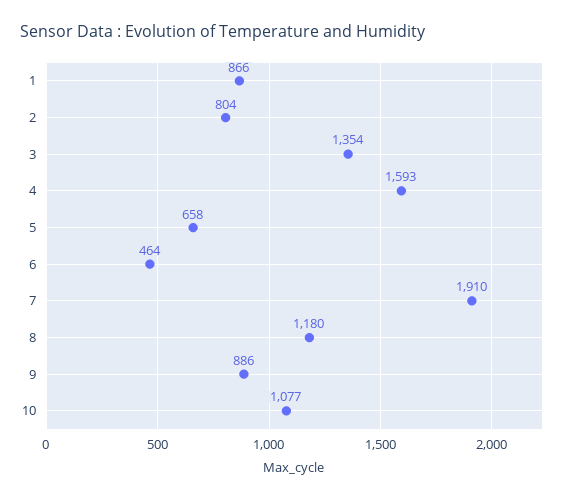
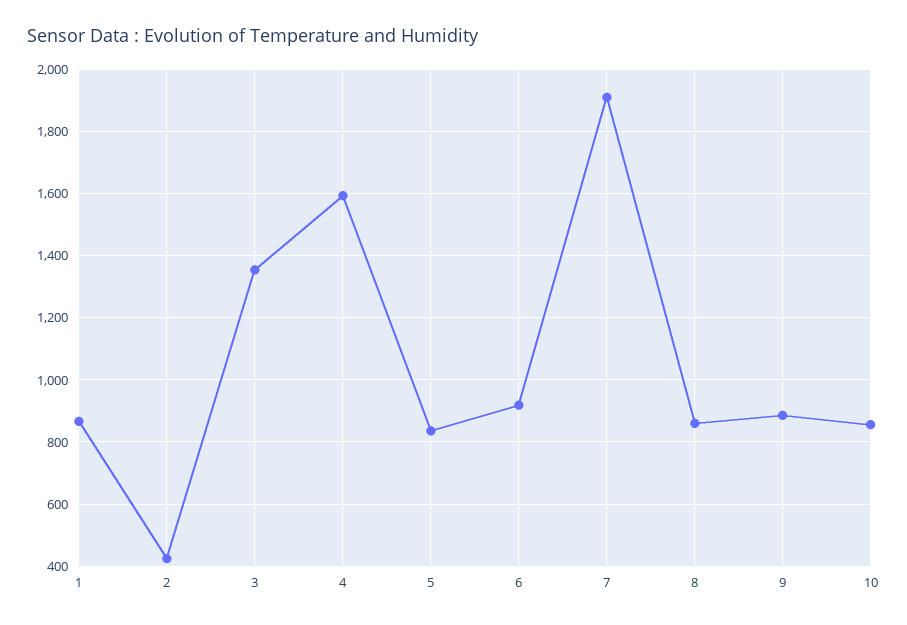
2: 804 -> 420
5: 658 -> 840
6: 464 -> 920
8: 1180 -> 860
10: 1077 -> 860

